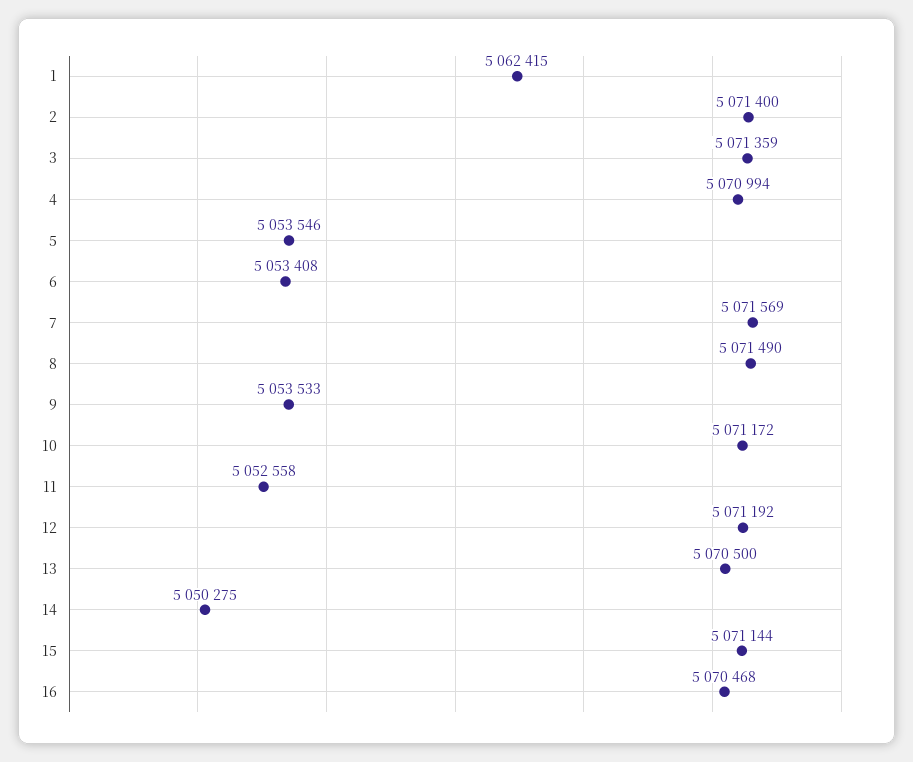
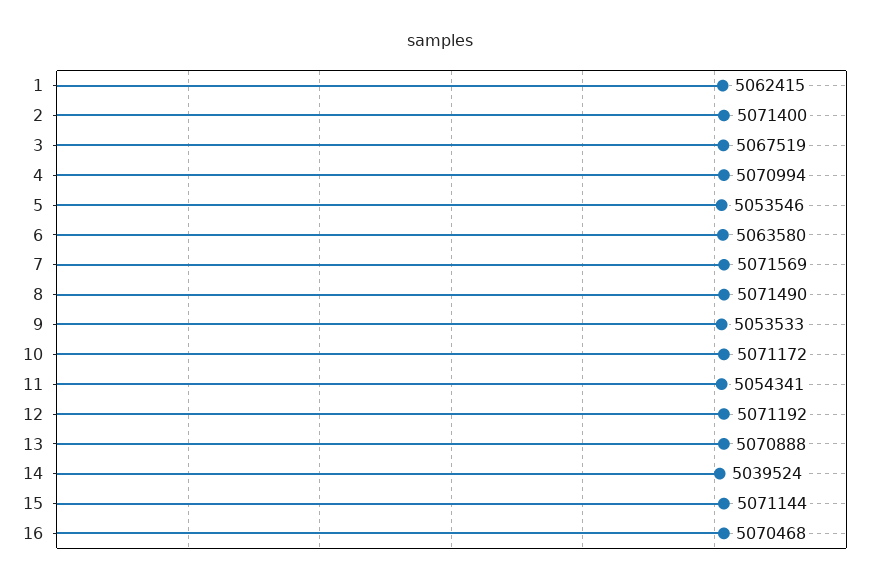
3: 5071359 -> 5067519
6: 5053408 -> 5063580
11: 5052558 -> 5054341
13: 5070500 -> 5070888
14: 5050275 -> 5039524

